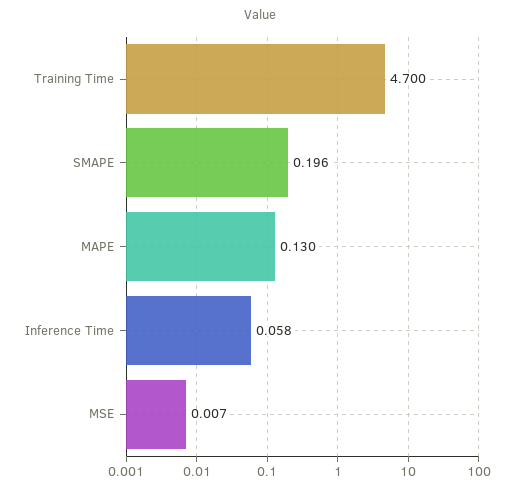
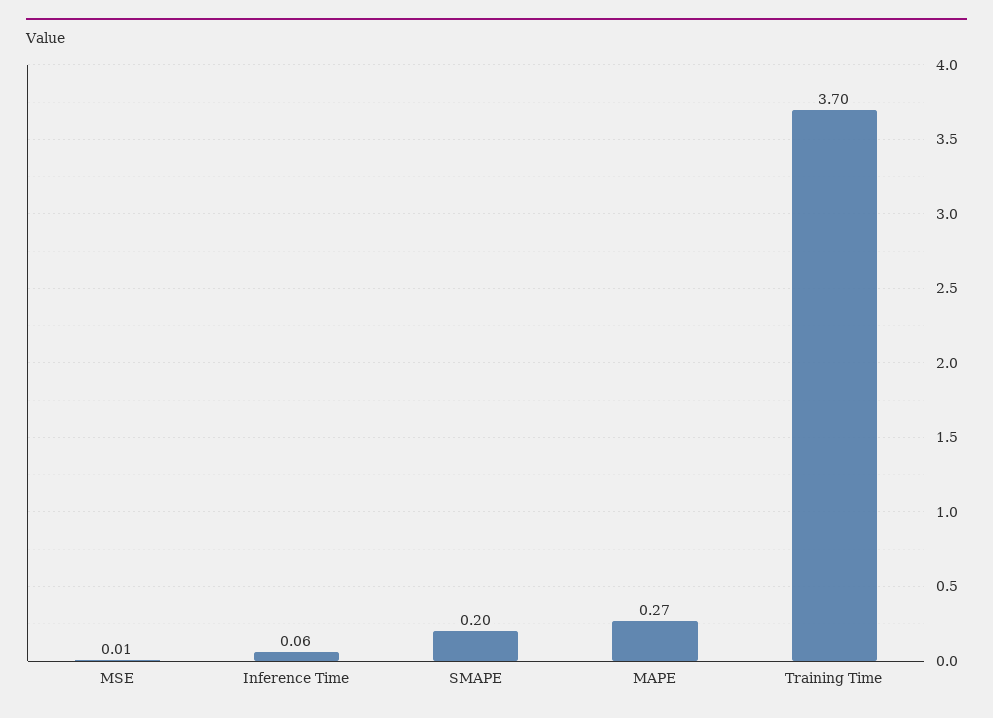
Training Time: 4.7 -> 3.7
MAPE: 0.13 -> 0.27

